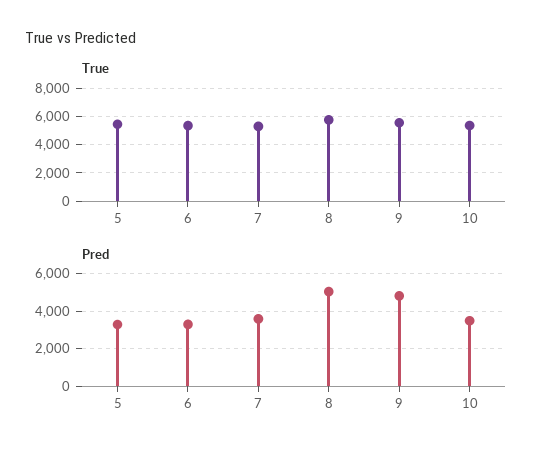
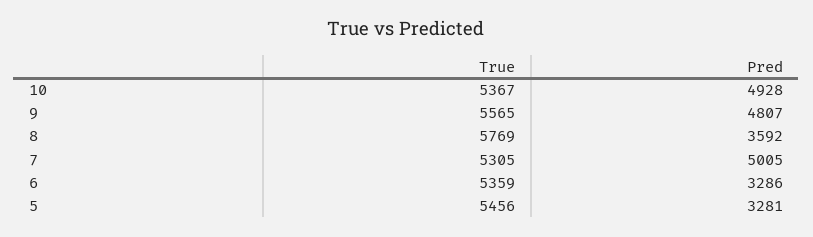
Pred, 7: 3500 -> 5005
Pred, 8: 5000 -> 3592
Pred, 10: 3500 -> 4928

